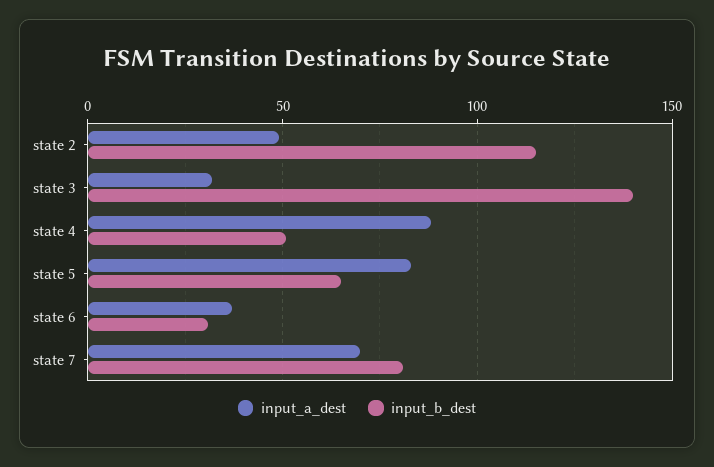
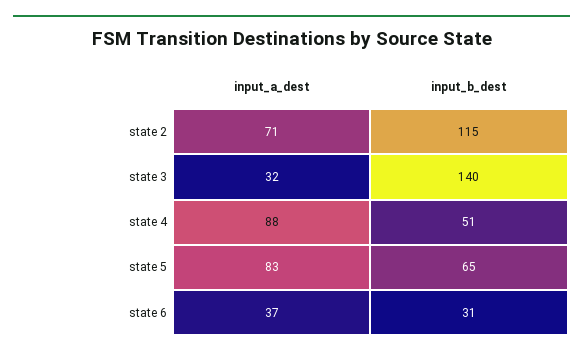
input_a_dest, state 2: 50 -> 71
input_a_dest, state 7: 70 -> none
input_b_dest, state 7: 80 -> none

